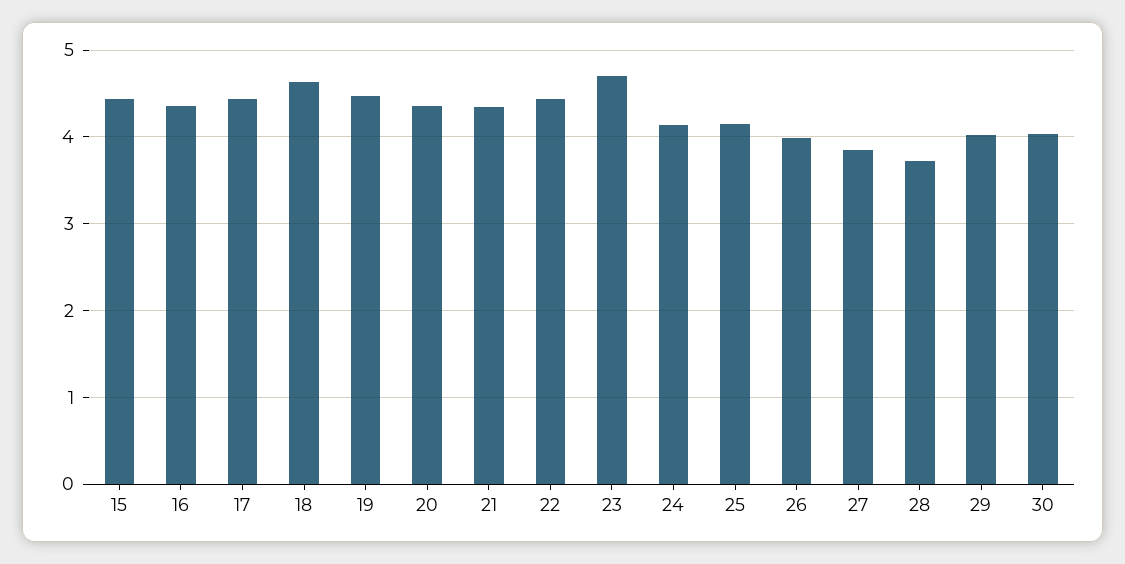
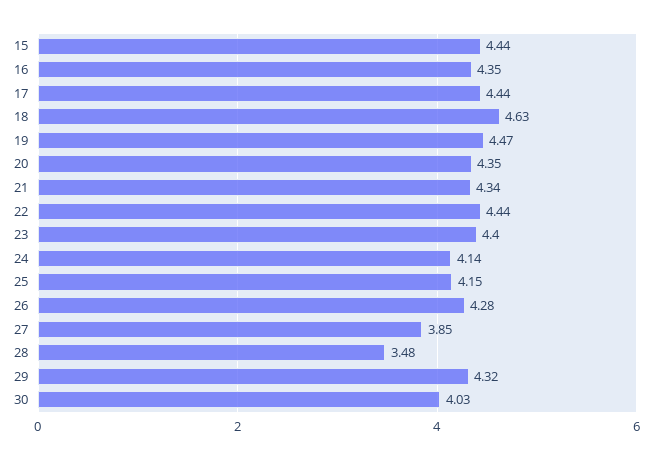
23: 4.7 -> 4.4
26: 4 -> 4.28
28: 3.7 -> 3.48
29: 4 -> 4.32

